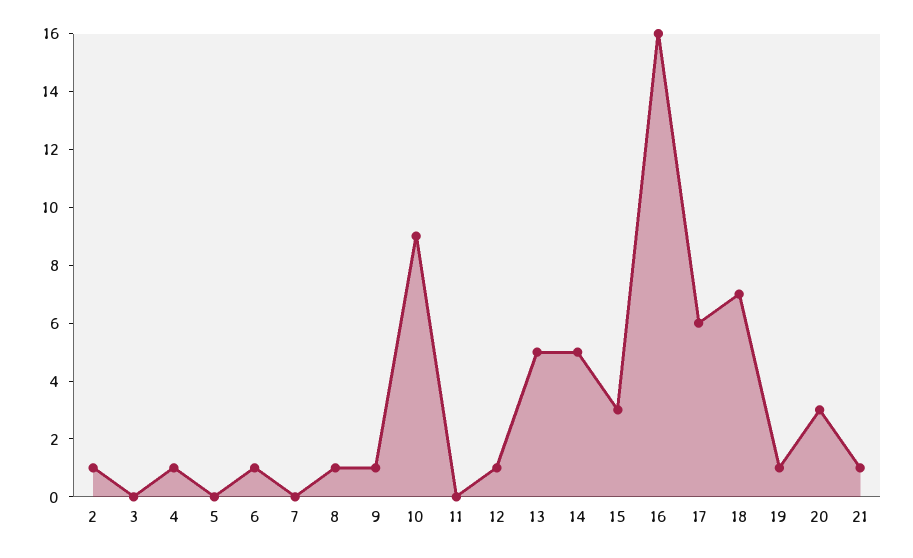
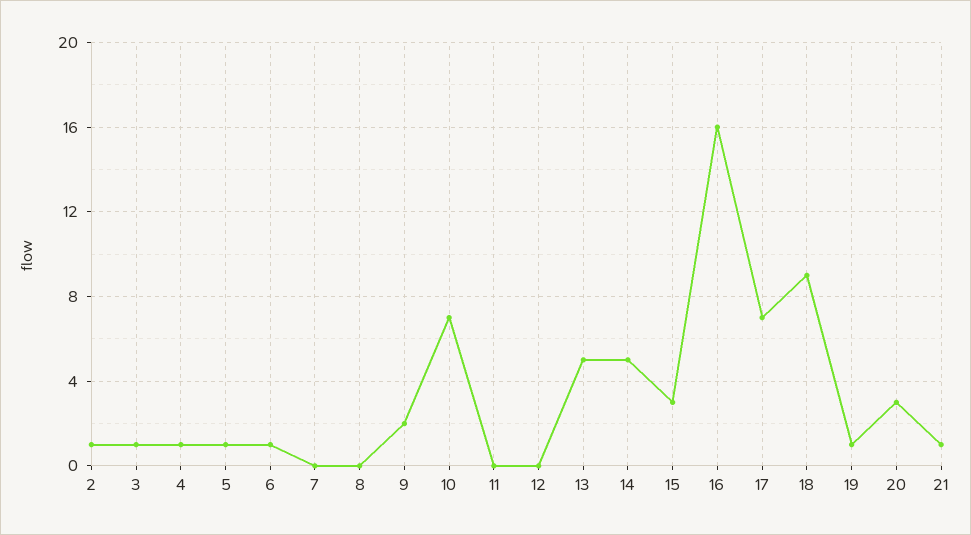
3: 0 -> 1
5: 0 -> 1
8: 1 -> 0
9: 1 -> 2
10: 9 -> 7
12: 1 -> 0
17: 6 -> 7
18: 7 -> 9

